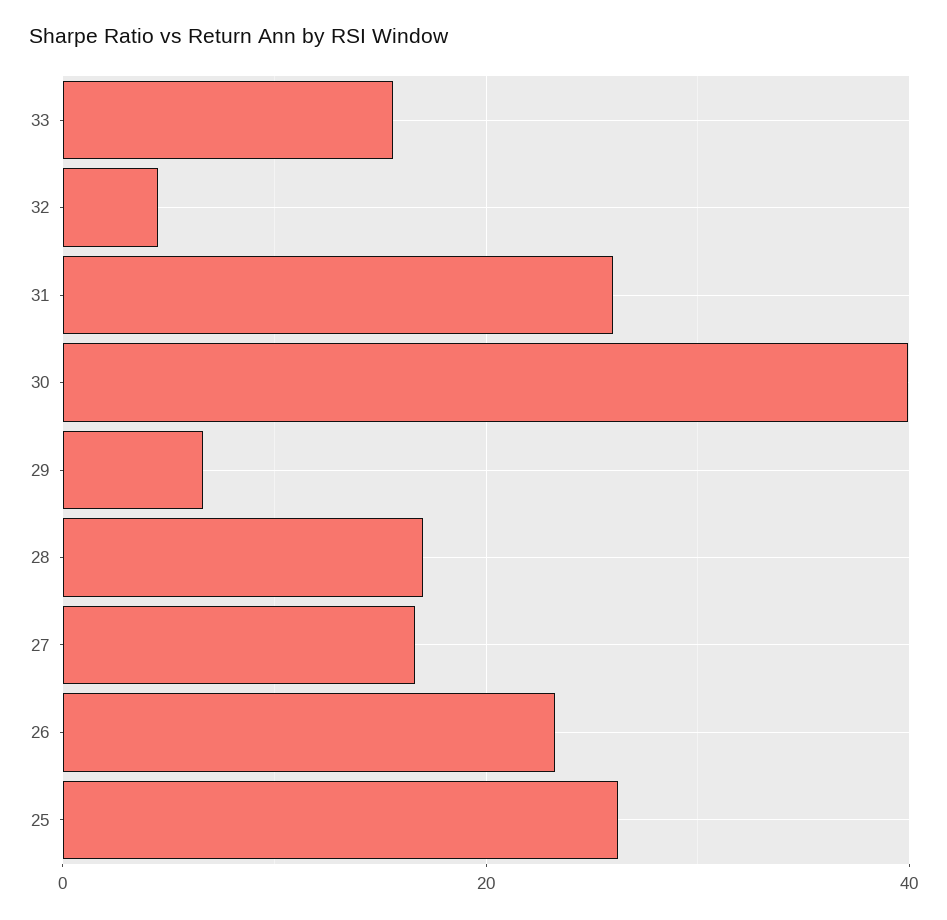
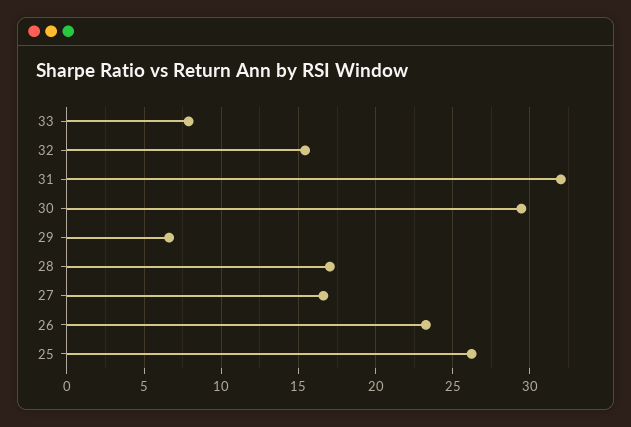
33: 16 -> 8
32: 4 -> 15.5
31: 26 -> 32
30: 40 -> 29.5

